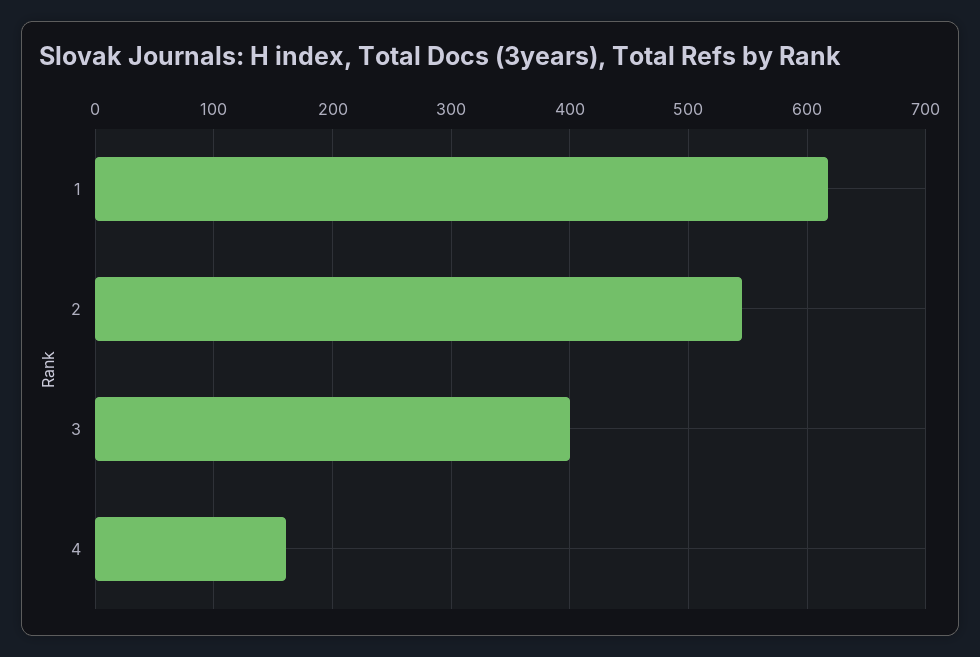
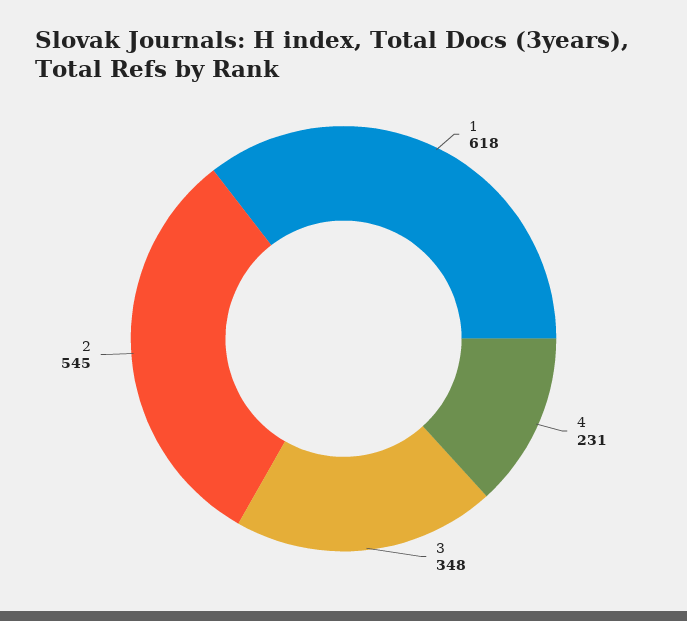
3: 400 -> 348
4: 160 -> 231

